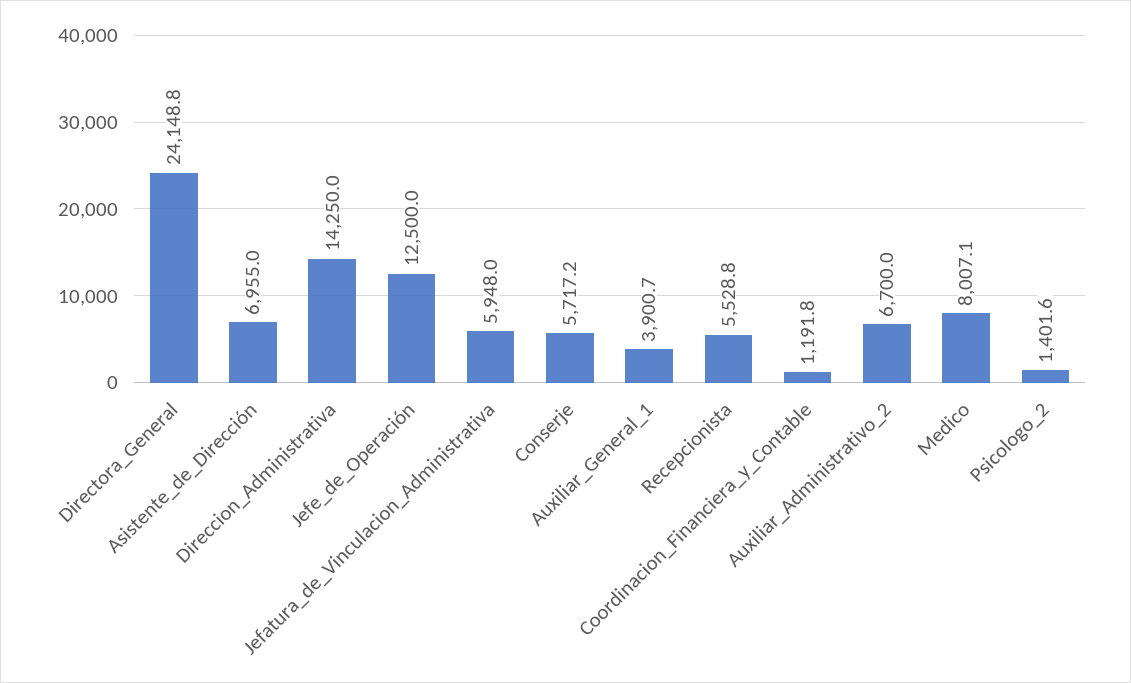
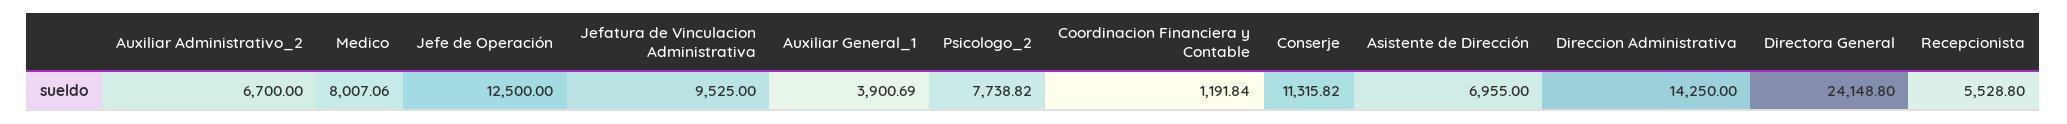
Jefatura_de_Vinculacion_Administrativa: 5948 -> 9525
Conserje: 5717.2 -> 11315.82
Psicologo_2: 1401.6 -> 7738.82

